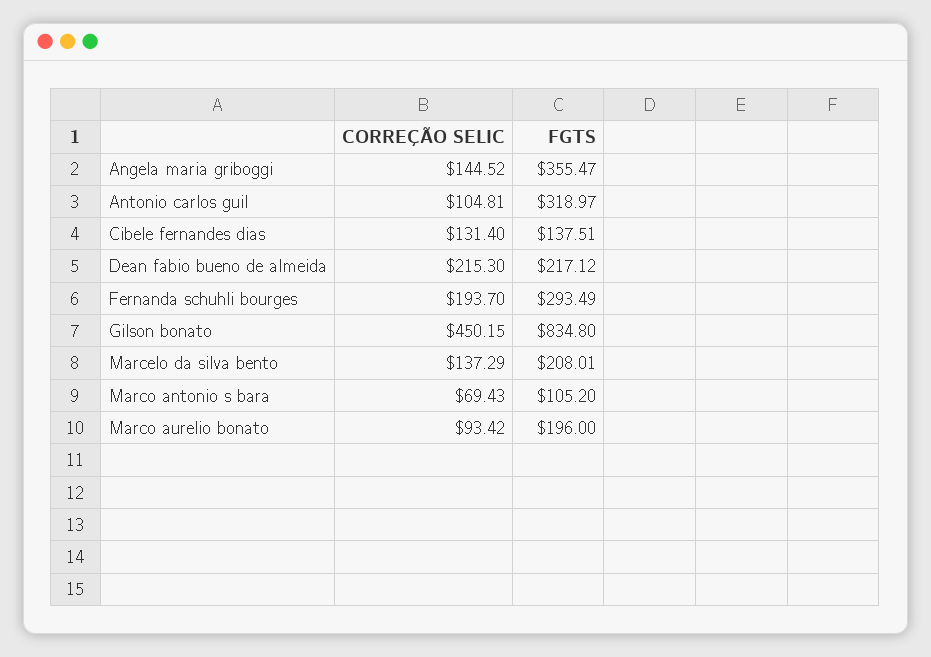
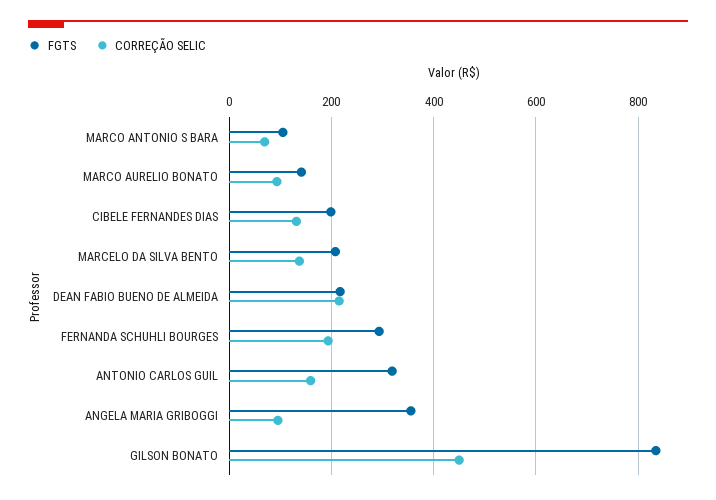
CORREÇÃO SELIC, Angela maria griboggi: 144.52 -> 100
CORREÇÃO SELIC, Antonio carlos guil: 104.81 -> 160
FGTS, Cibele fernandes dias: 137.51 -> 200
FGTS, Marco aurelio bonato: 196 -> 140

